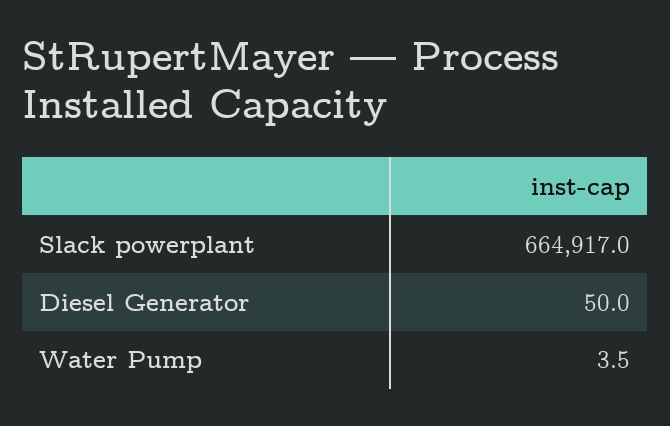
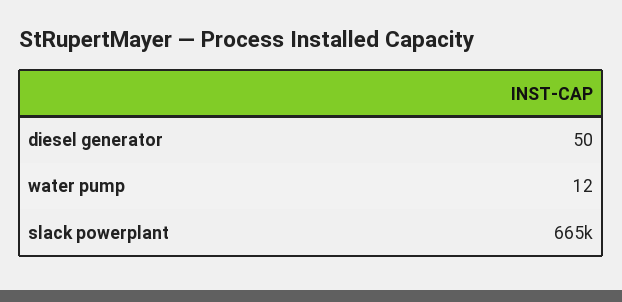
Water Pump: 3.5 -> 12

